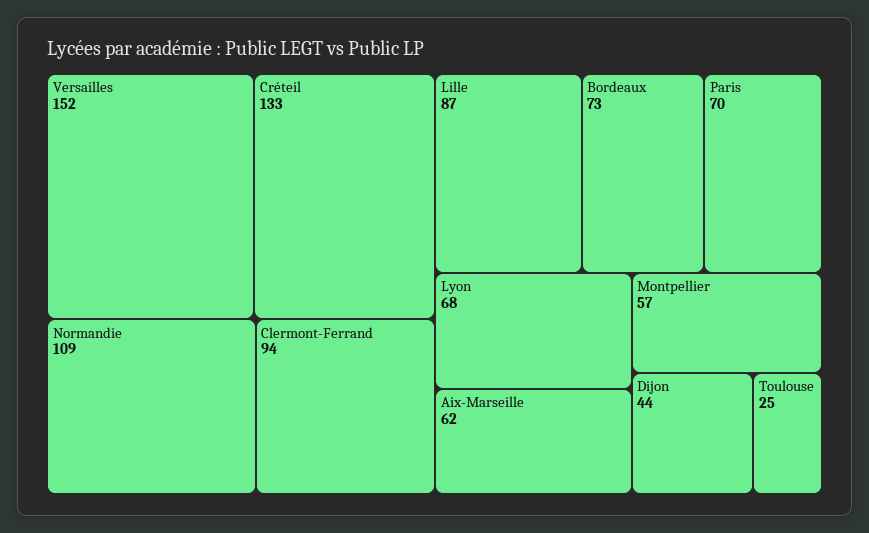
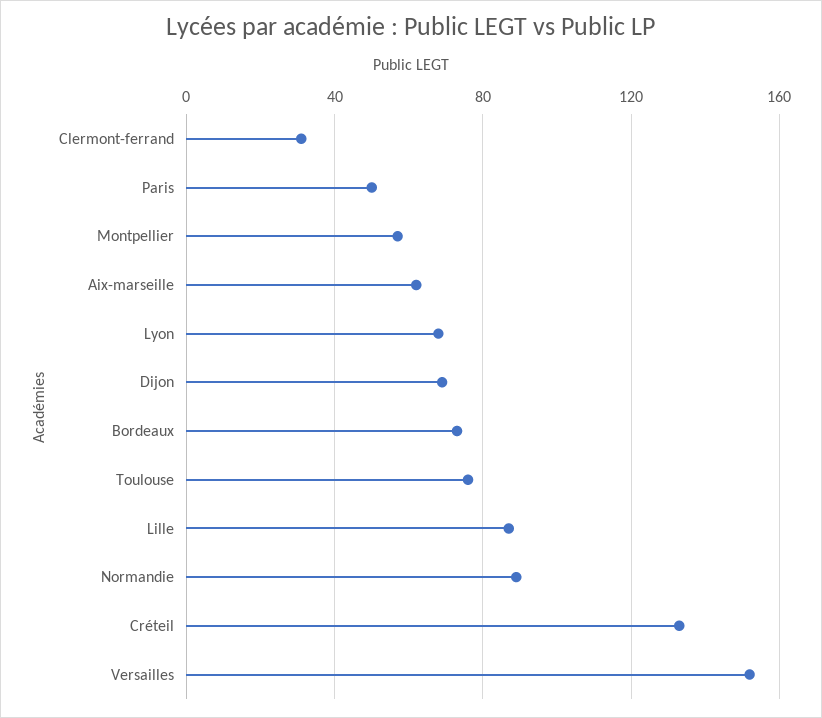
Normandie: 109 -> 90
Clermont-Ferrand: 94 -> 30
Paris: 70 -> 50
Dijon: 44 -> 70
Toulouse: 25 -> 75

